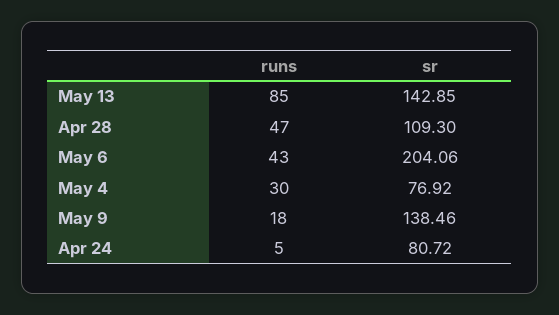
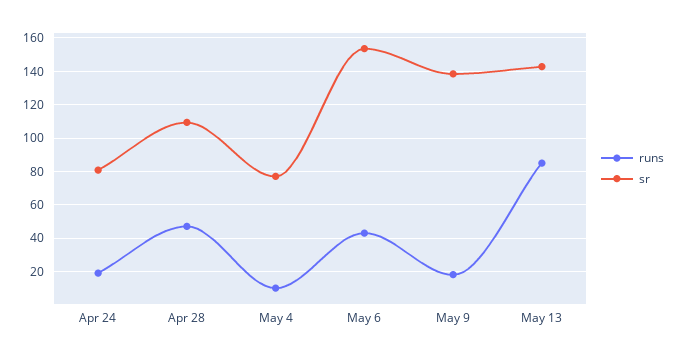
sr, May 6: 204.06 -> 155
runs, May 4: 30 -> 10
runs, Apr 24: 5 -> 20

